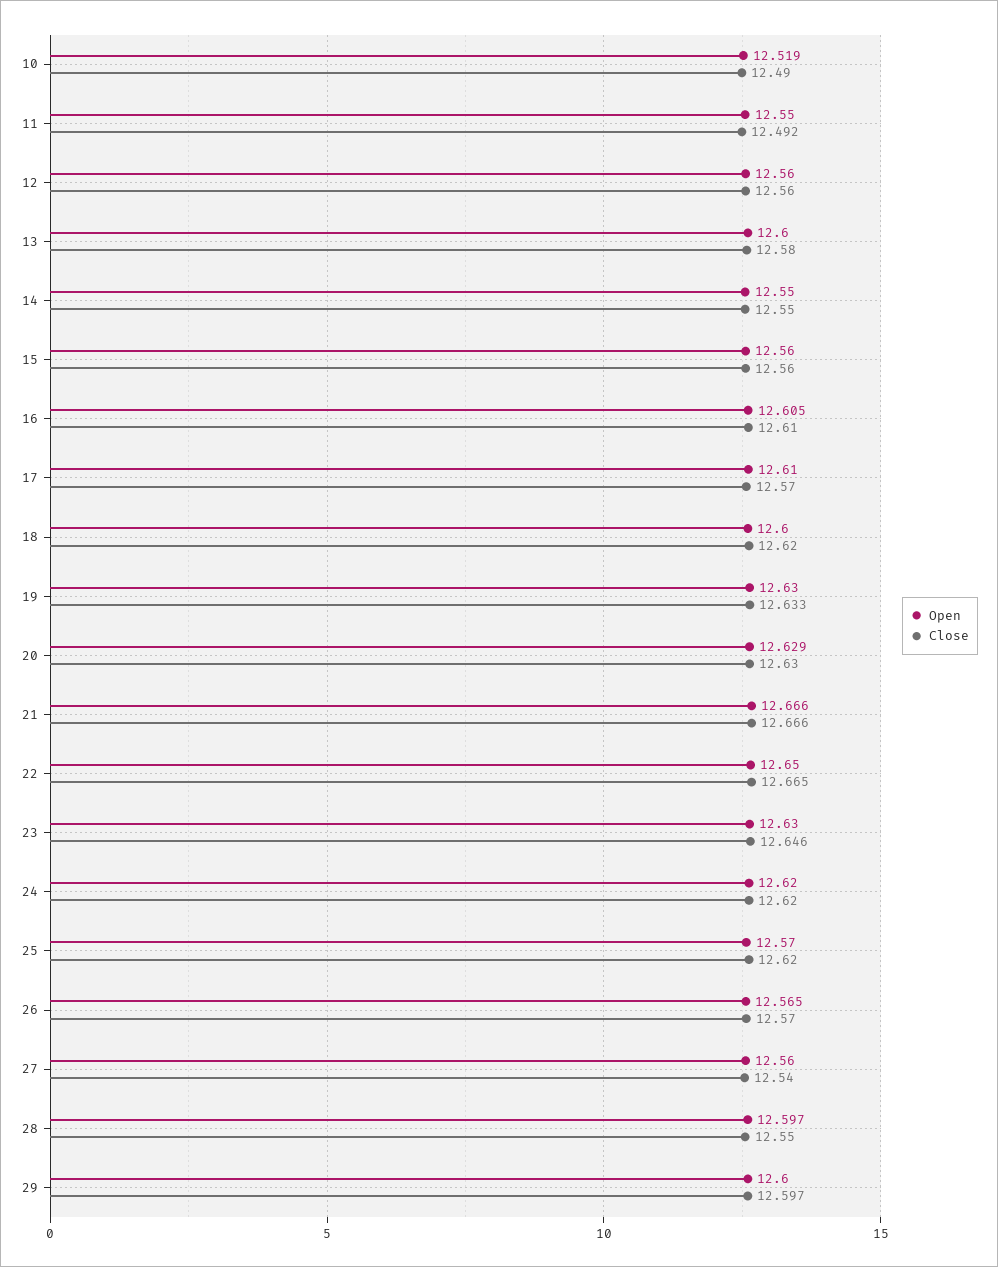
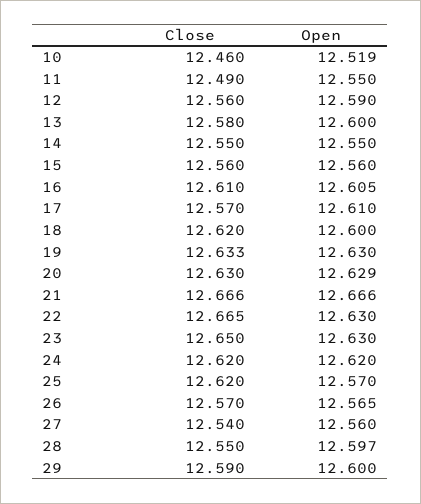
Close, 10: 12.49 -> 12.46
Close, 11: 12.492 -> 12.49
Open, 12: 12.56 -> 12.59
Open, 22: 12.65 -> 12.63
Close, 23: 12.646 -> 12.65
Close, 29: 12.597 -> 12.59

